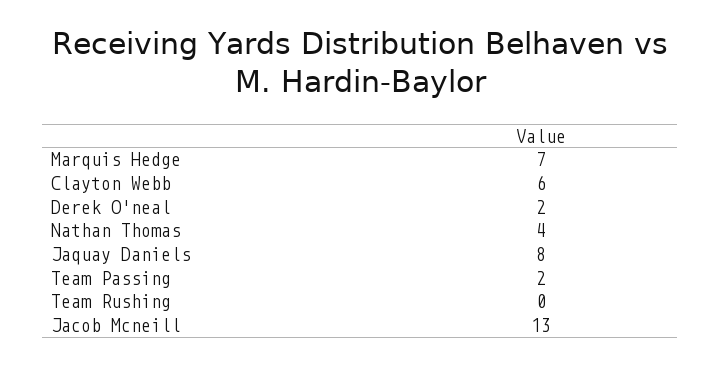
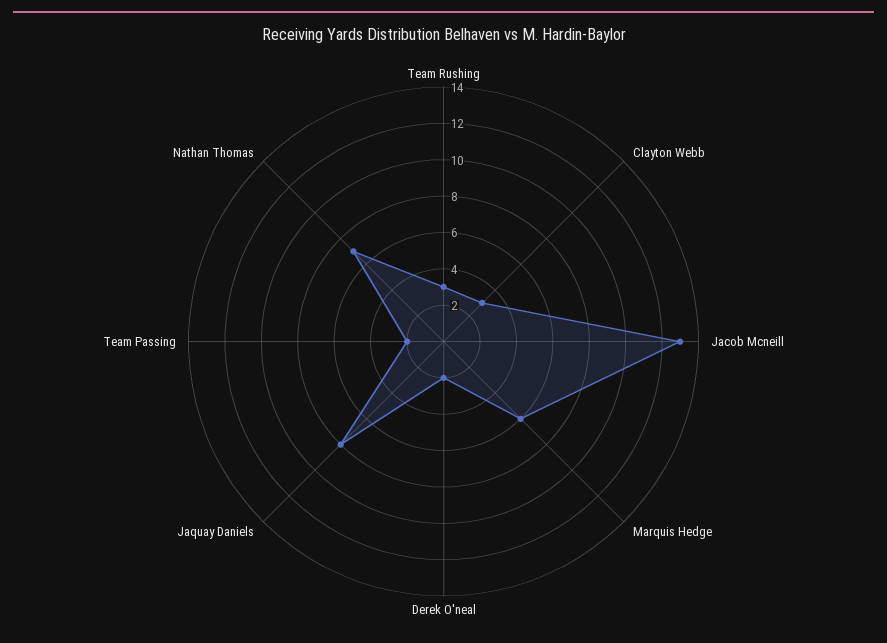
Marquis Hedge: 7 -> 6
Clayton Webb: 6 -> 3
Nathan Thomas: 4 -> 7
Team Rushing: 0 -> 3

